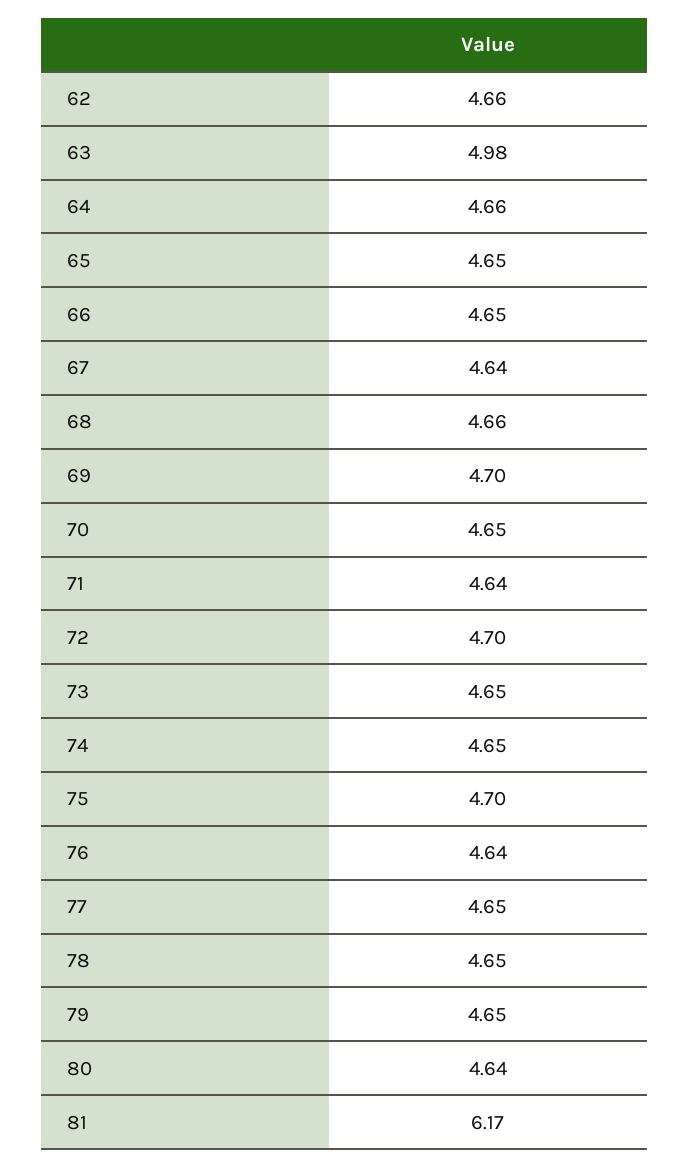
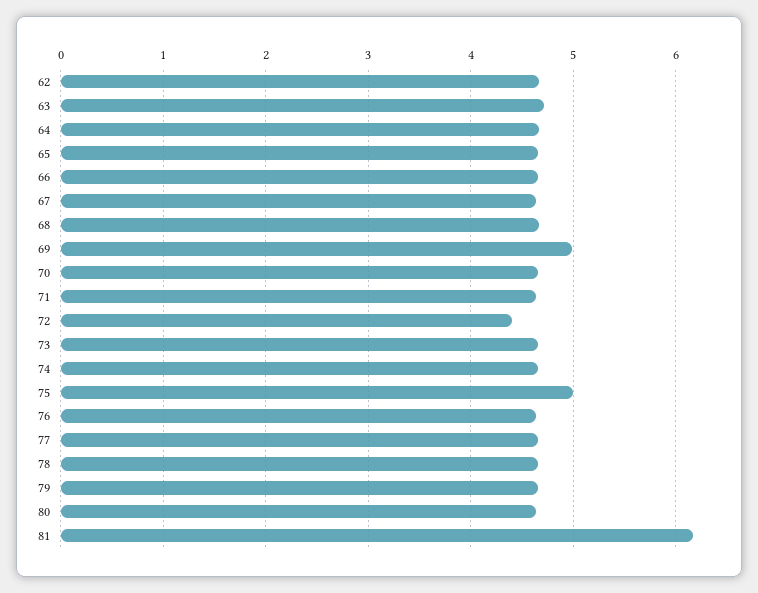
63: 4.98 -> 4.7
69: 4.7 -> 5
72: 4.7 -> 4.4
75: 4.7 -> 5

